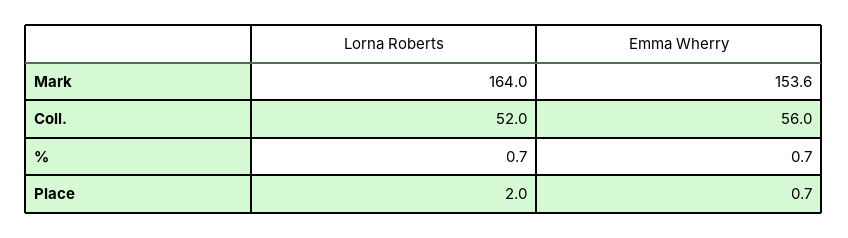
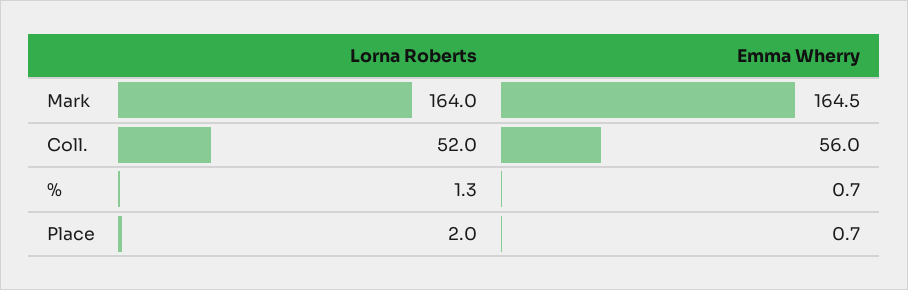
Emma Wherry, Mark: 153.6 -> 164.5
Lorna Roberts, %: 0.7 -> 1.3

